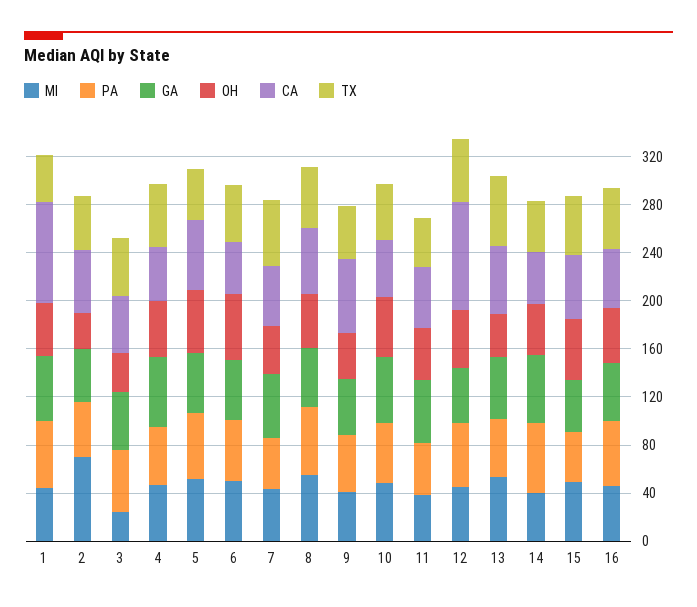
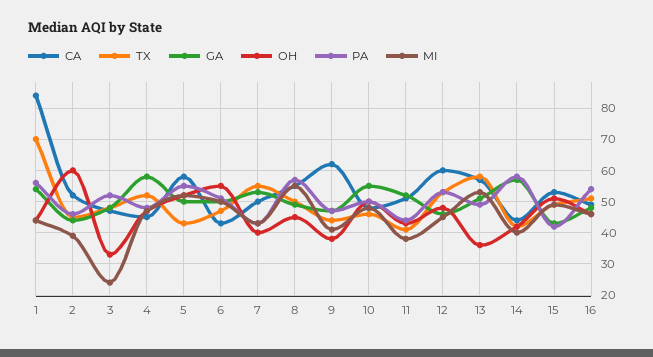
TX, 1: 40 -> 70
MI, 2: 70 -> 40
OH, 2: 30 -> 60
CA, 12: 90 -> 60

